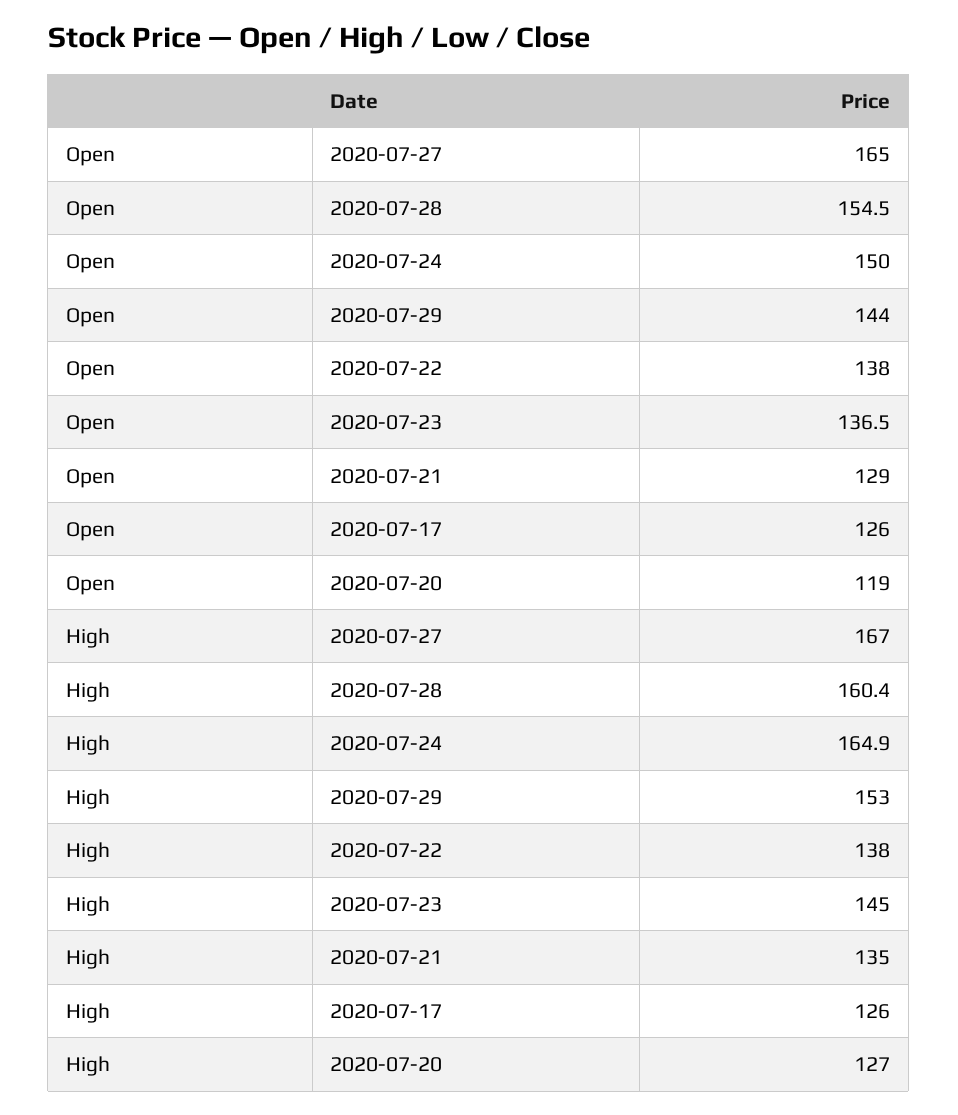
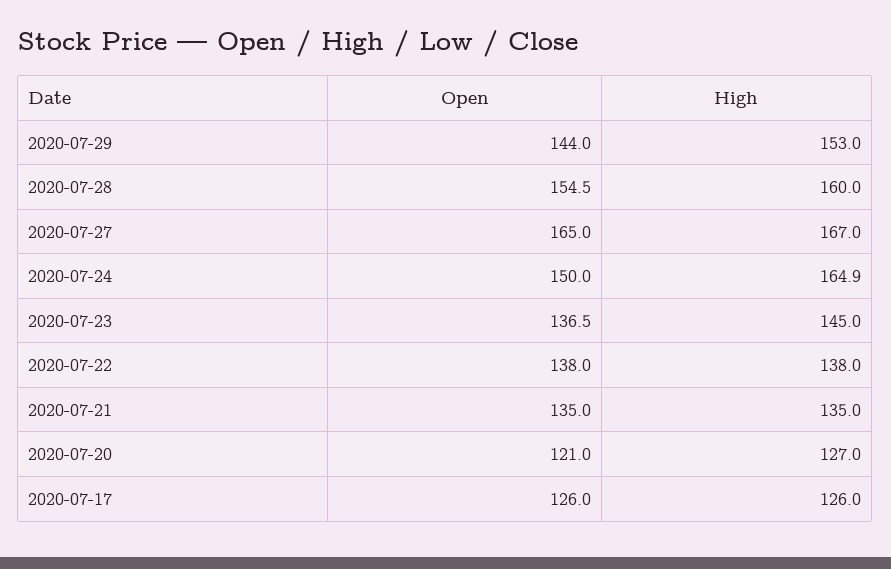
Open, 2020-07-21: 129 -> 135
Open, 2020-07-20: 119 -> 121
High, 2020-07-28: 160.4 -> 160

